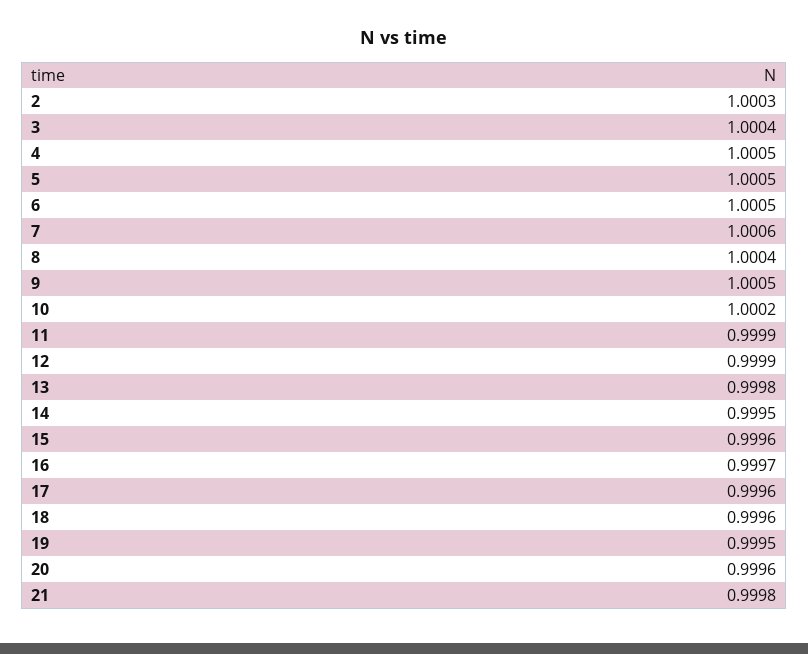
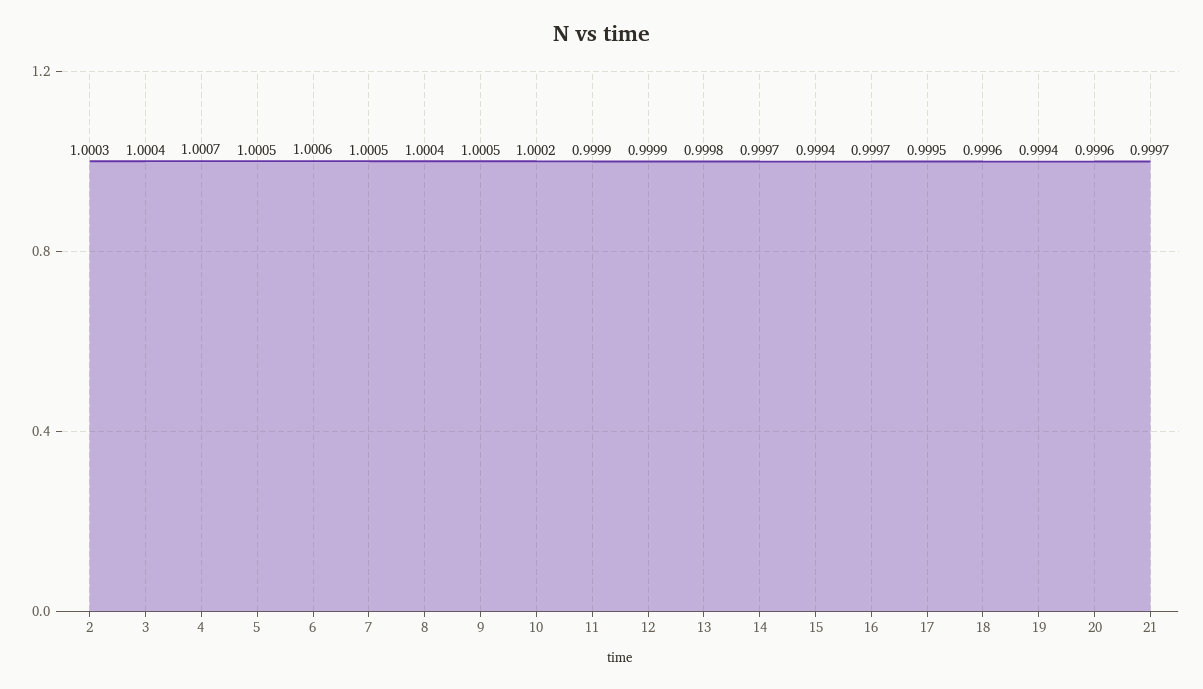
4: 1.0005 -> 1.0007
6: 1.0005 -> 1.0006
7: 1.0006 -> 1.0005
14: 0.9995 -> 0.9997
15: 0.9996 -> 0.9994
17: 0.9996 -> 0.9995
19: 0.9995 -> 0.9994
21: 0.9998 -> 0.9997

